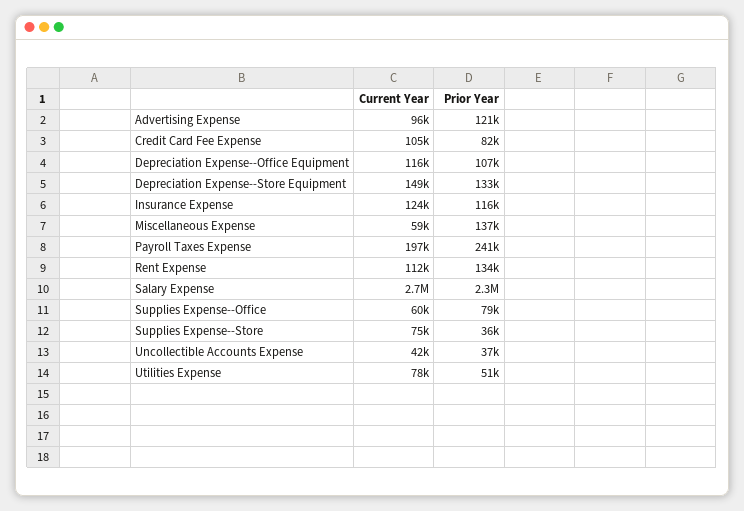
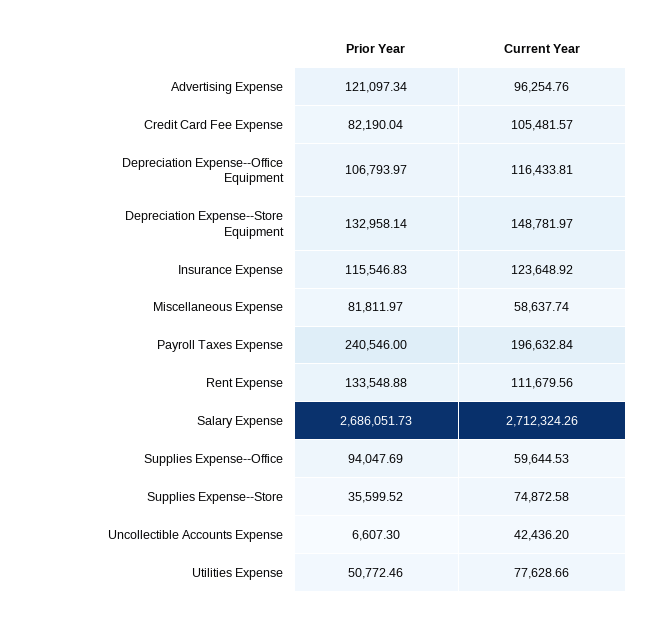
Prior Year, Miscellaneous Expense: 137000 -> 81811.97
Prior Year, Salary Expense: 2300000 -> 2686051.73
Prior Year, Supplies Expense--Office: 79000 -> 94047.69
Prior Year, Uncollectible Accounts Expense: 37000 -> 6607.3

